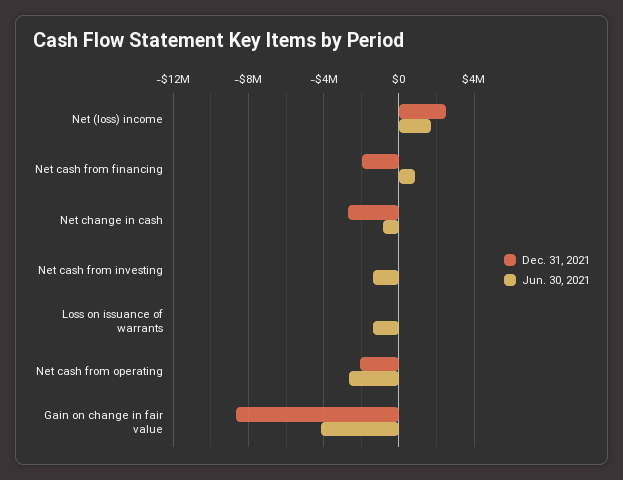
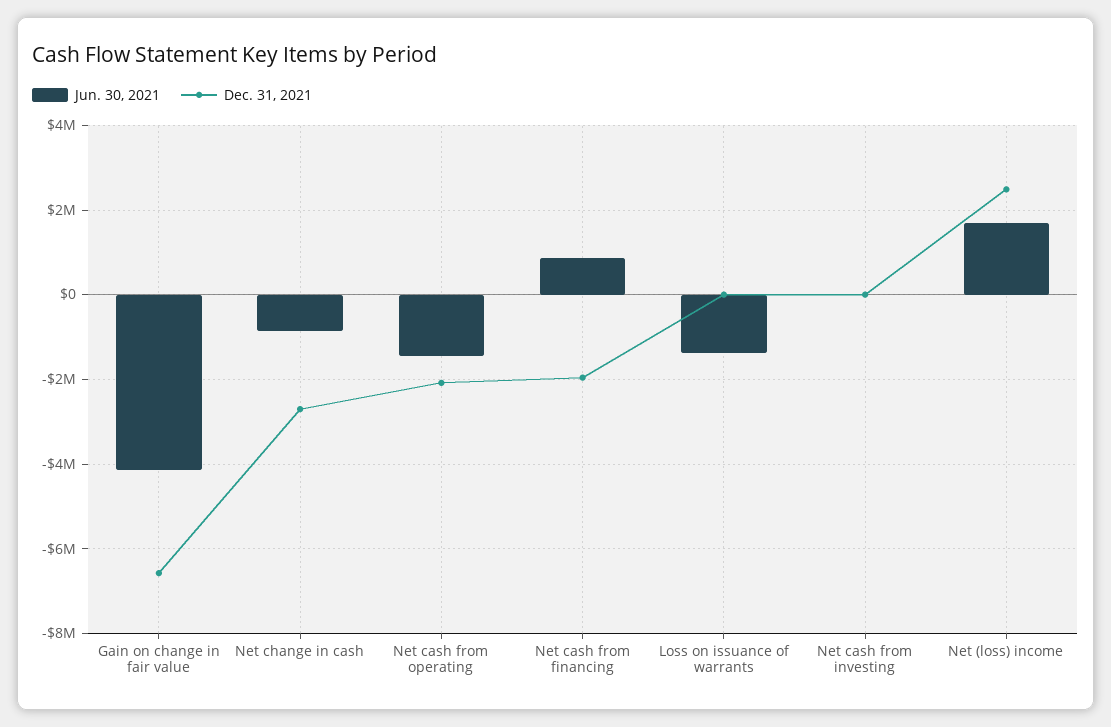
Jun. 30, 2021, Net cash from investing: -1500000 -> 0
Jun. 30, 2021, Net cash from operating: -2500000 -> -1400000
Dec. 31, 2021, Gain on change in fair value: -8500000 -> -6600000

